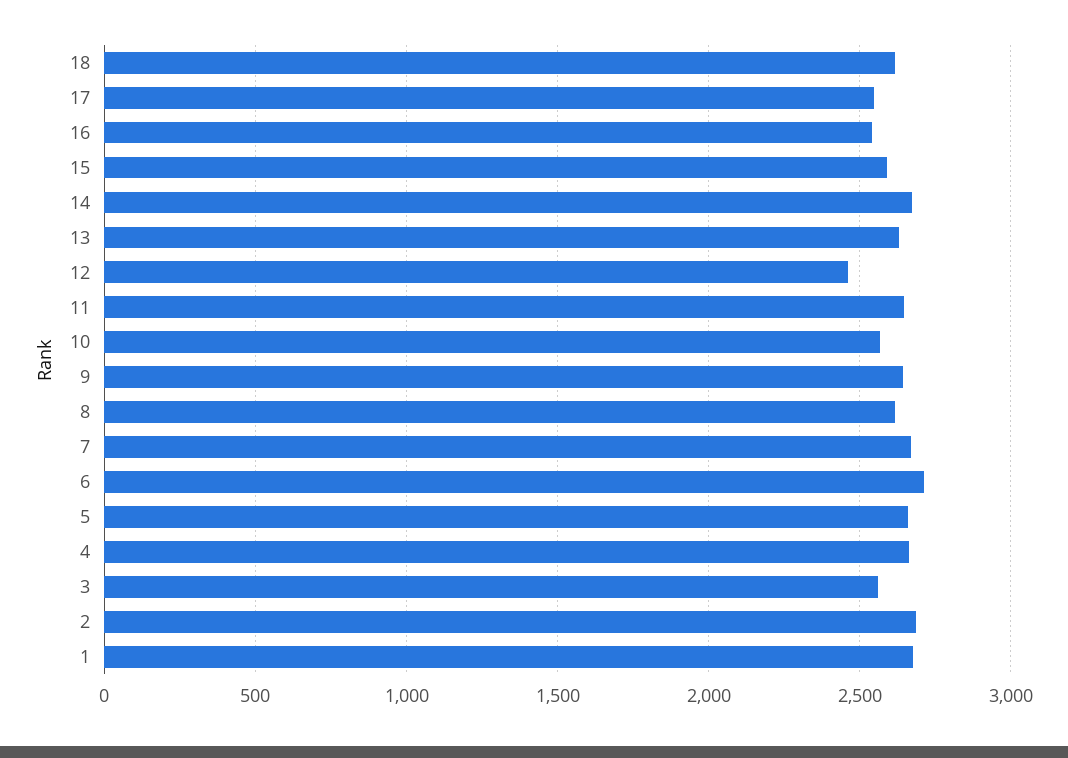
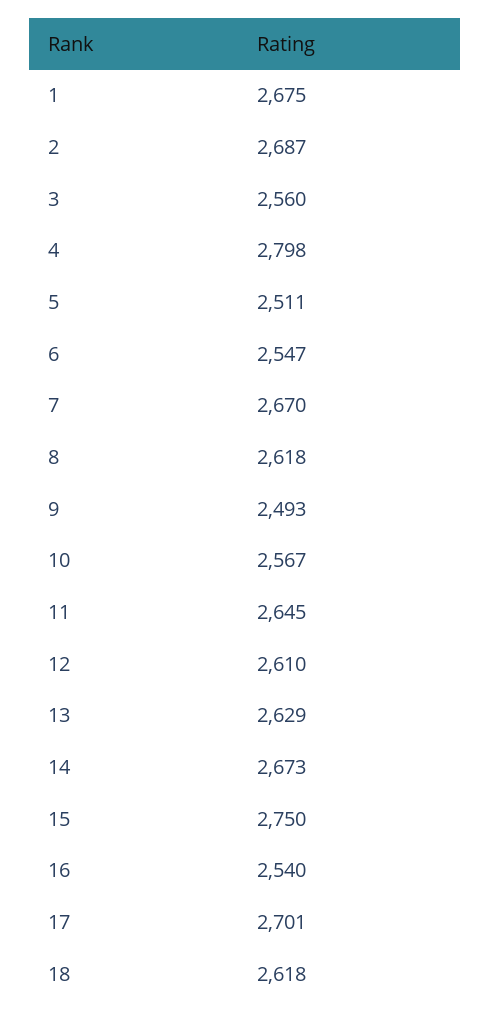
17: 2550 -> 2701
15: 2600 -> 2750
12: 2450 -> 2610
9: 2650 -> 2493
6: 2700 -> 2547
5: 2650 -> 2511
4: 2650 -> 2798

